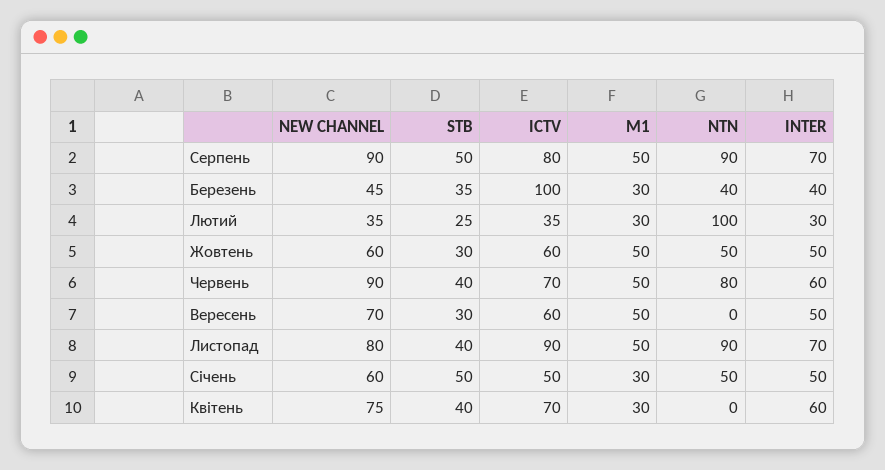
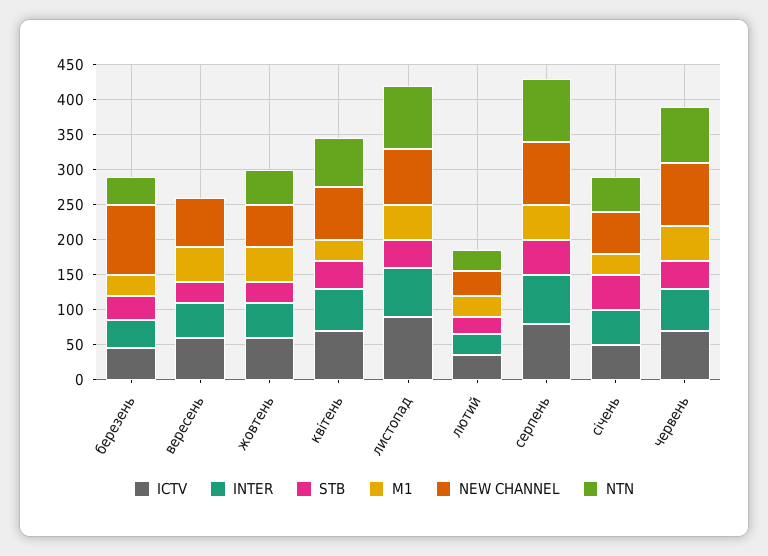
NEW CHANNEL, Березень: 45 -> 100
ICTV, Березень: 100 -> 50
NTN, Лютий: 100 -> 25
NTN, Квітень: 0 -> 75

